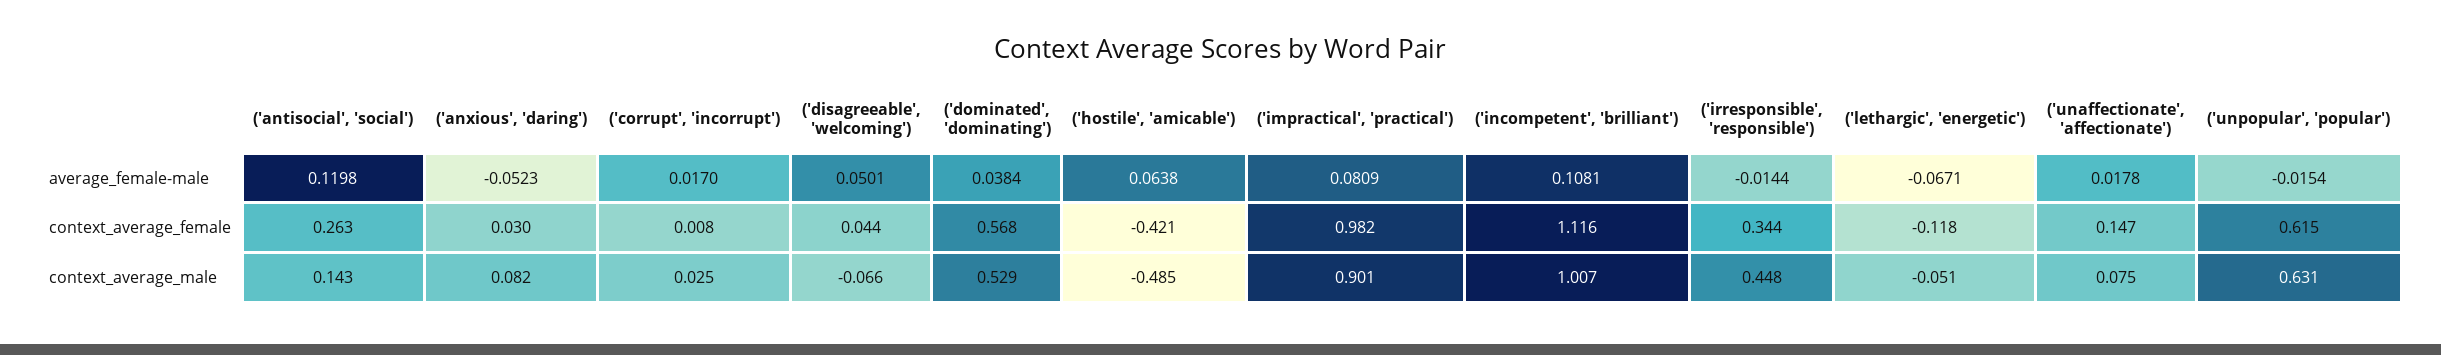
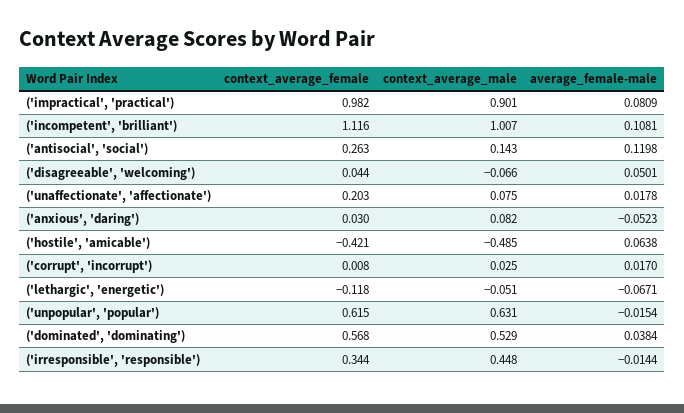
('unaffectionate', 'affectionate'), context_average_female: 0.147 -> 0.203

